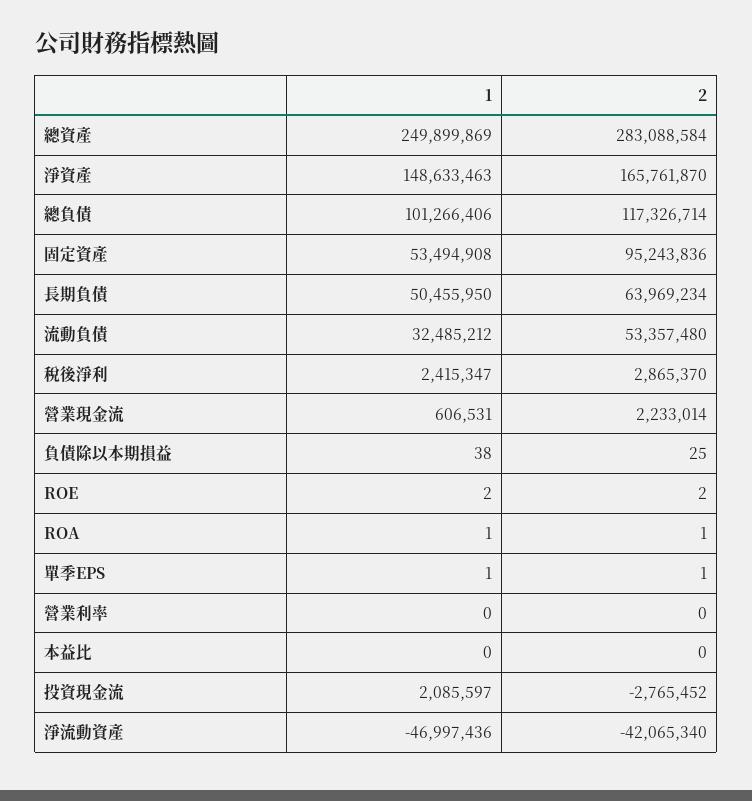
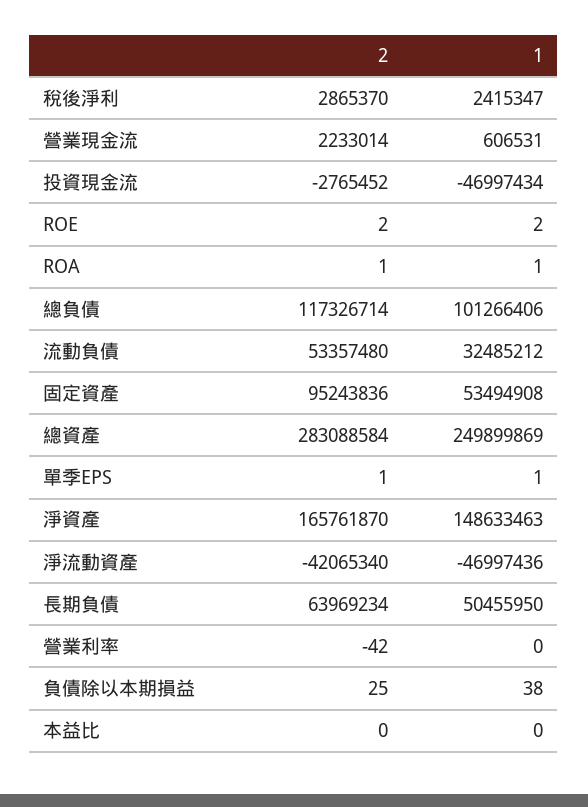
2, 營業利率: 0 -> -42
1, 投資現金流: 2085597 -> -46997434

